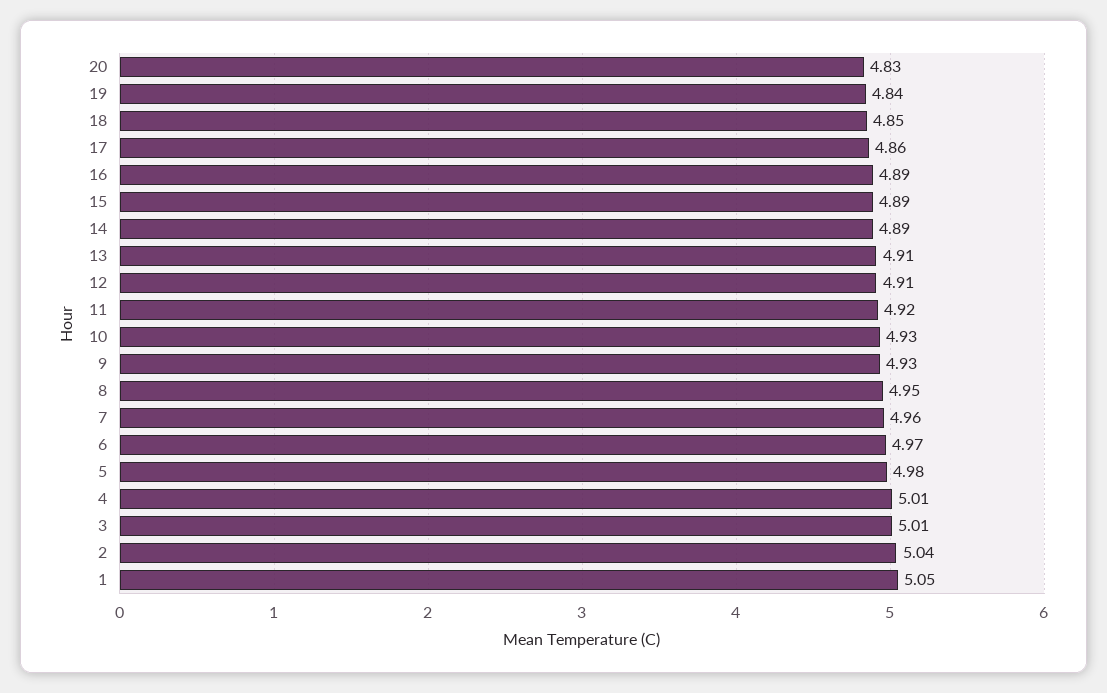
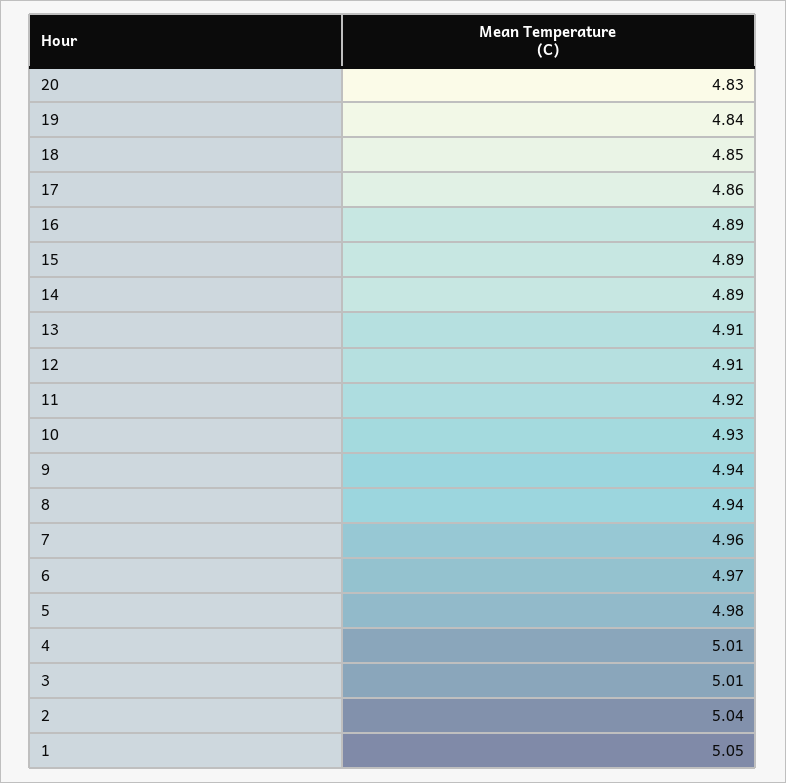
9: 4.93 -> 4.94
8: 4.95 -> 4.94

